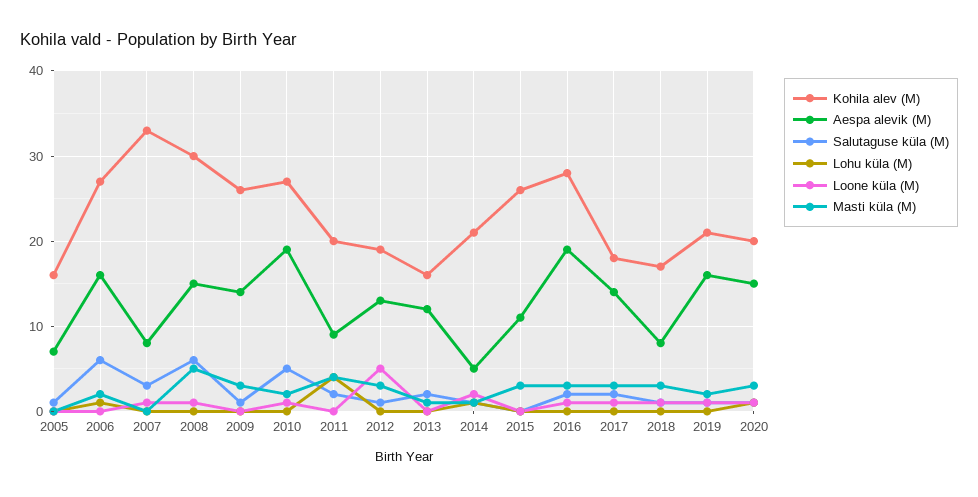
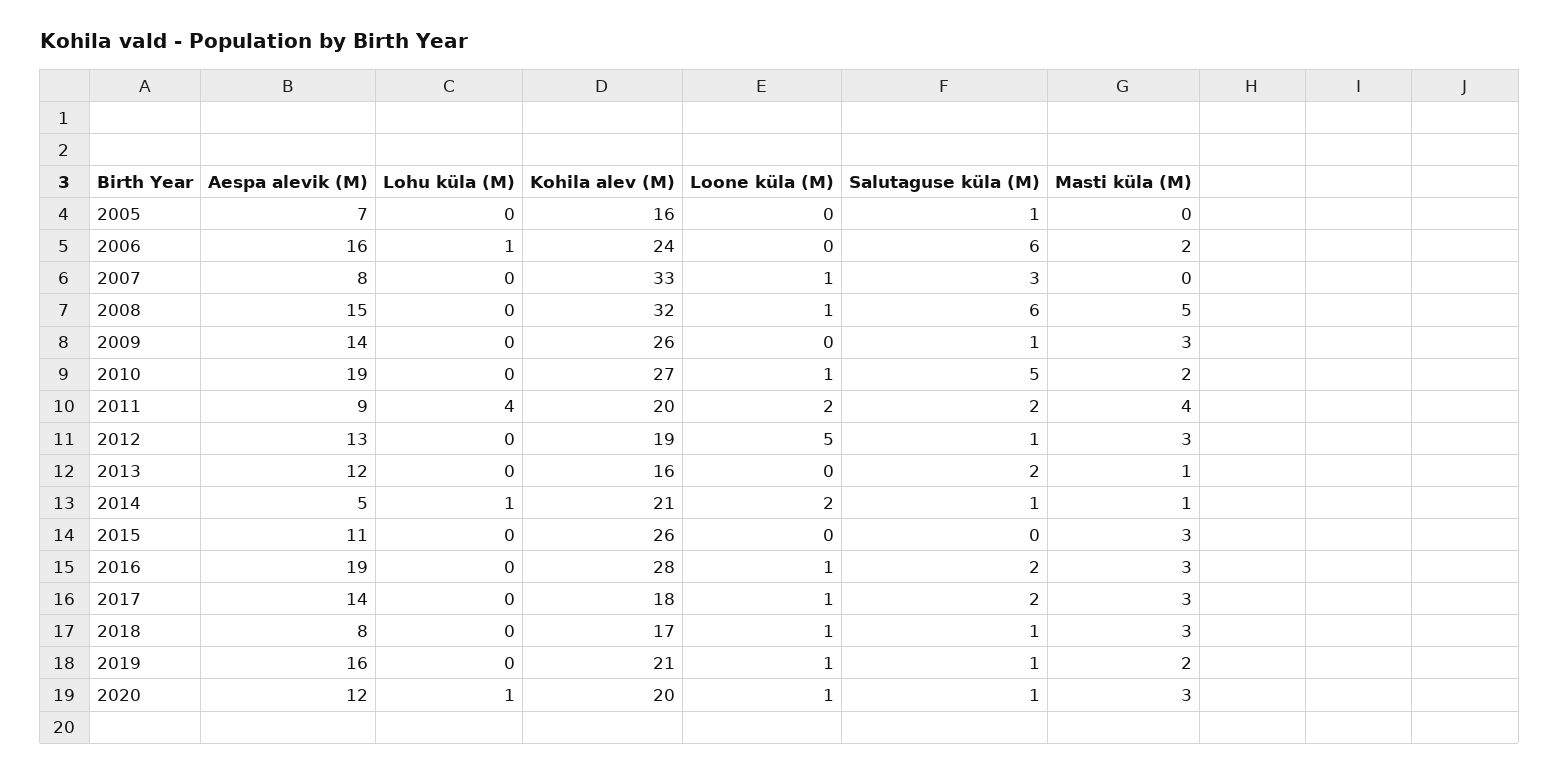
Kohila alev (M), 2006: 27 -> 24
Kohila alev (M), 2008: 30 -> 32
Loone küla (M), 2011: 0 -> 2
Aespa alevik (M), 2020: 15 -> 12

